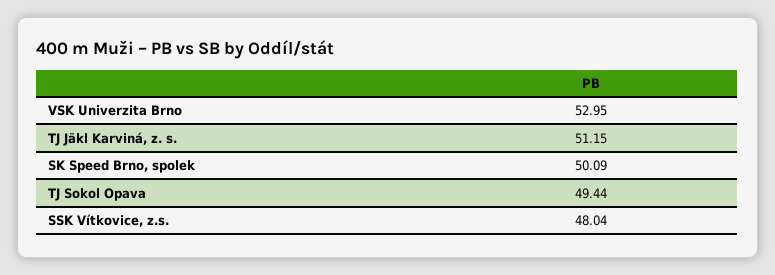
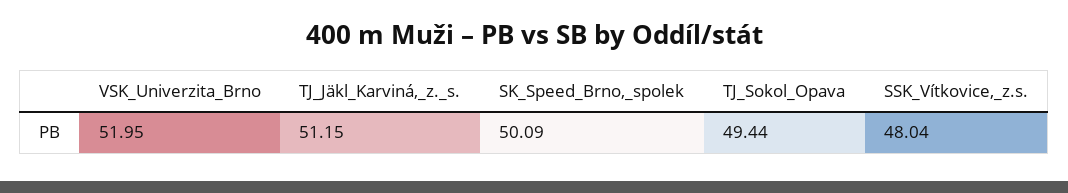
VSK Univerzita Brno: 52.95 -> 51.95

